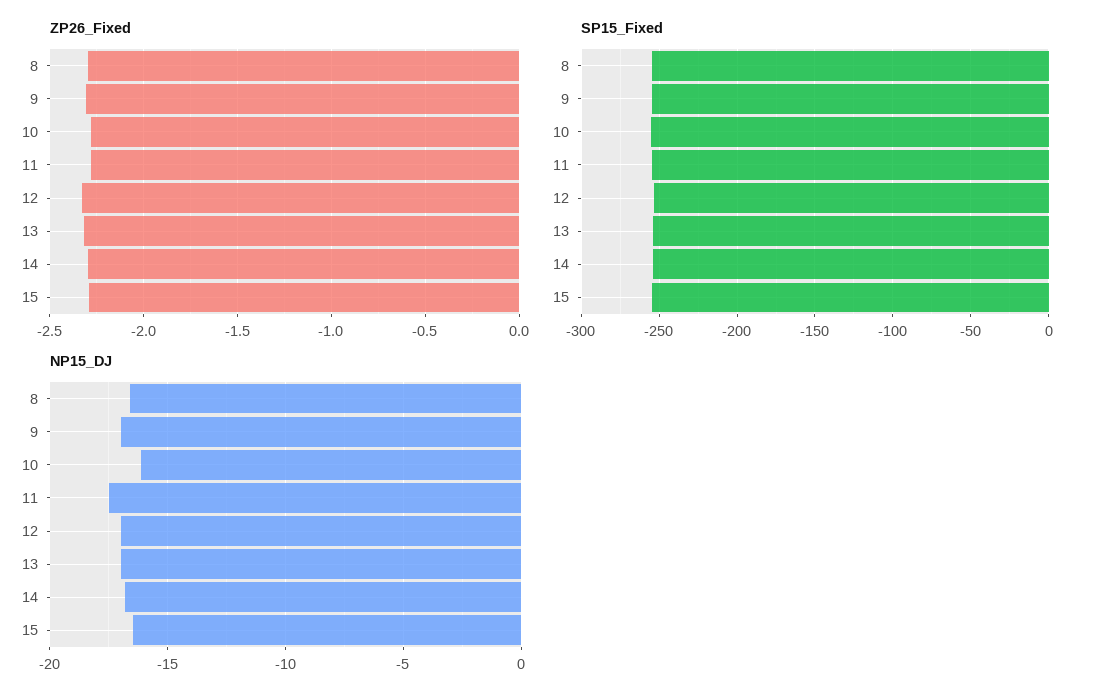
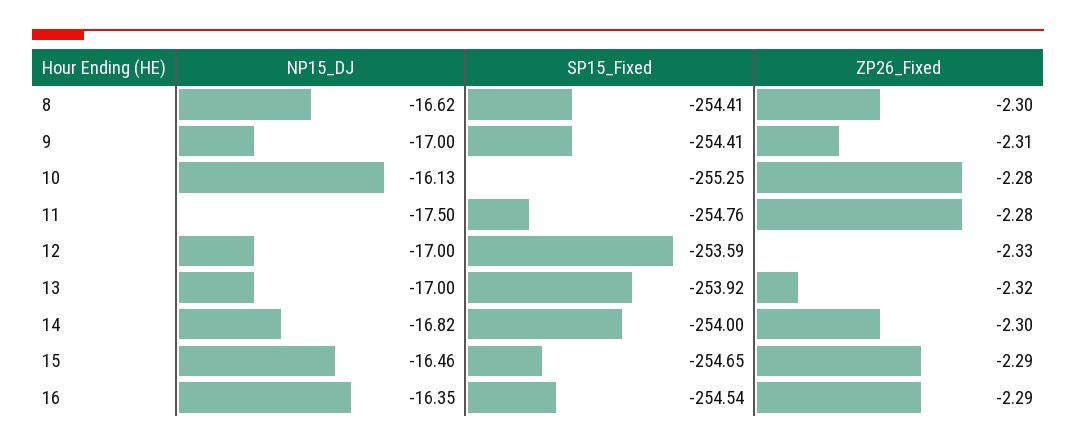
NP15_DJ, 16: none -> -16.35
SP15_Fixed, 16: none -> -254.54
ZP26_Fixed, 16: none -> -2.29

